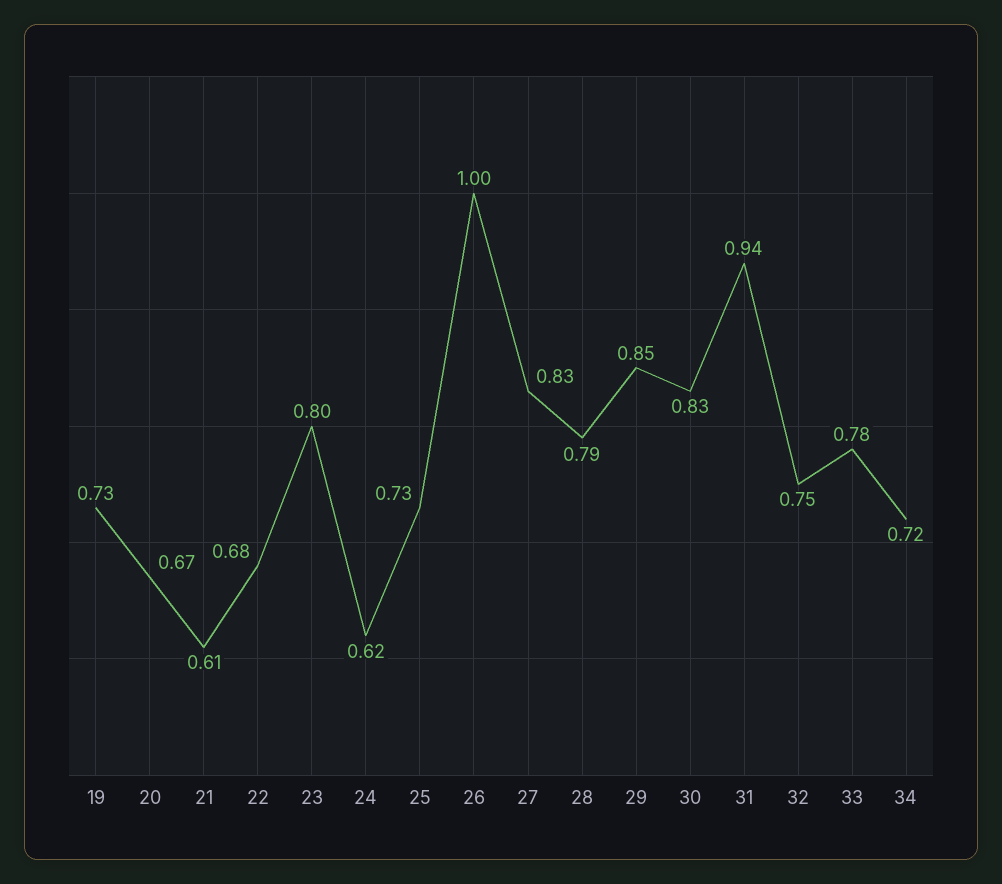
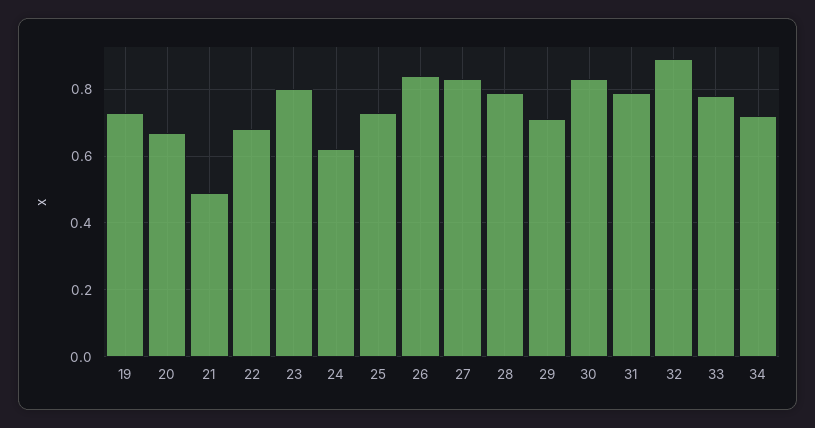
21: 0.61 -> 0.5
26: 1 -> 0.85
29: 0.85 -> 0.7
31: 0.94 -> 0.8
32: 0.75 -> 0.9

